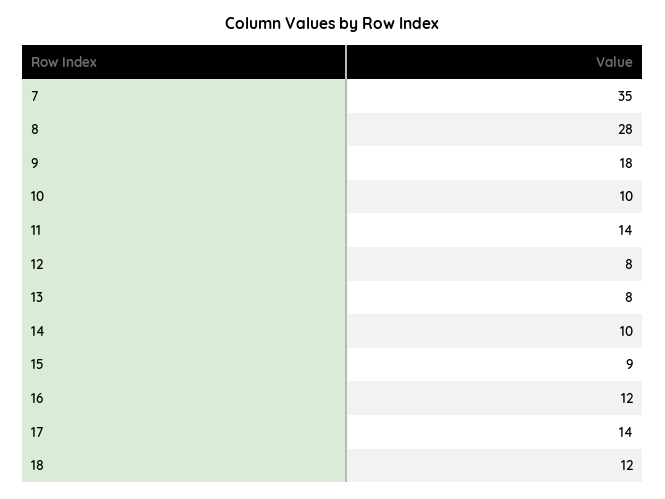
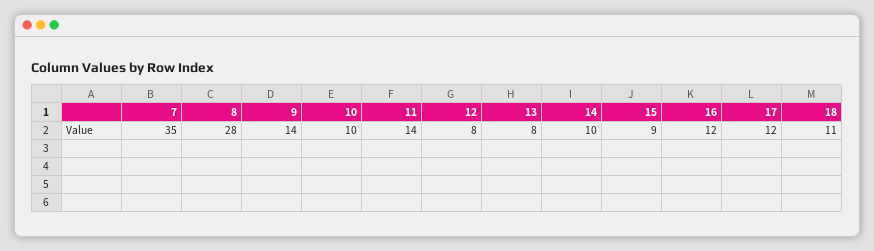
9: 18 -> 14
17: 14 -> 12
18: 12 -> 11

